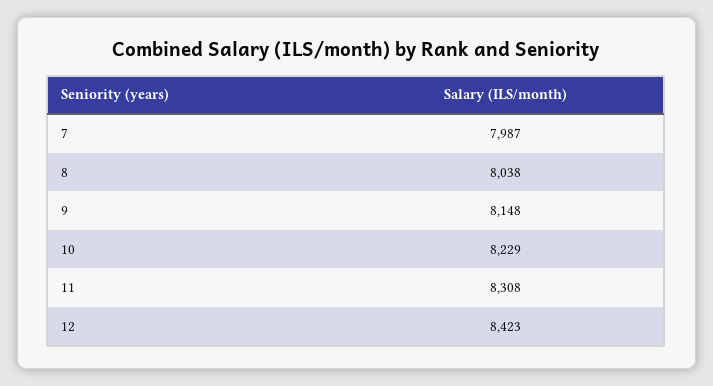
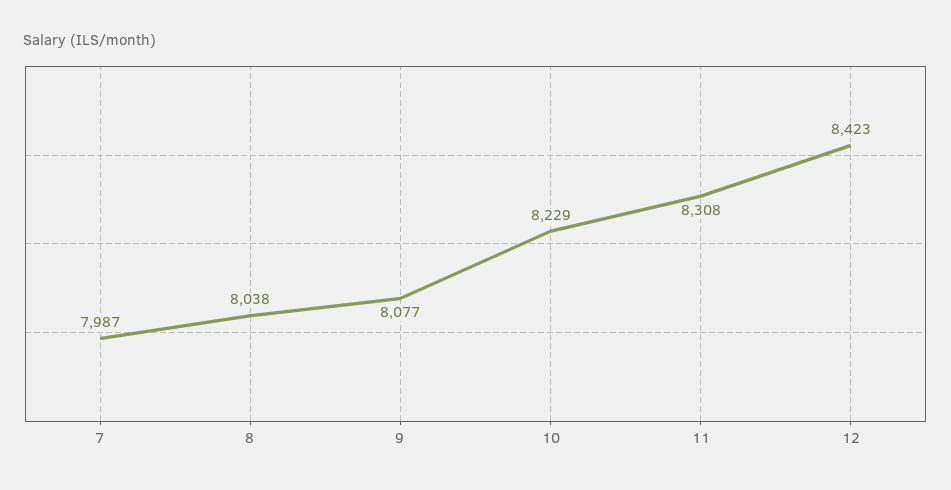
9: 8148 -> 8077

